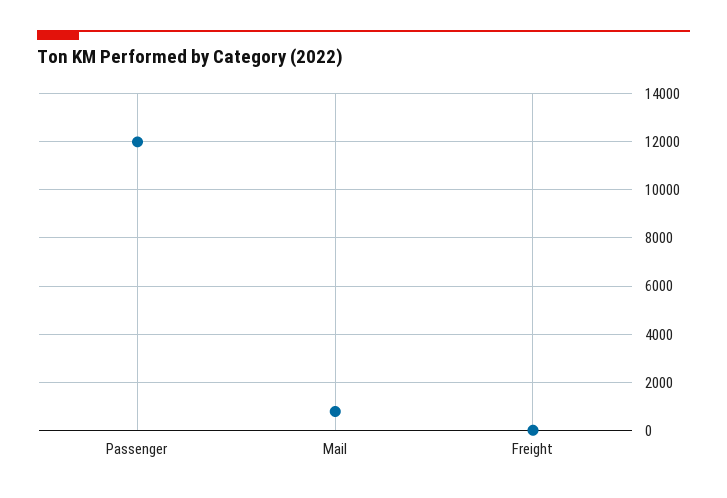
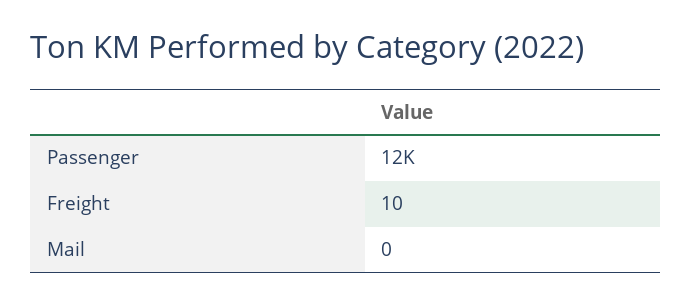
Mail: 750 -> 0

